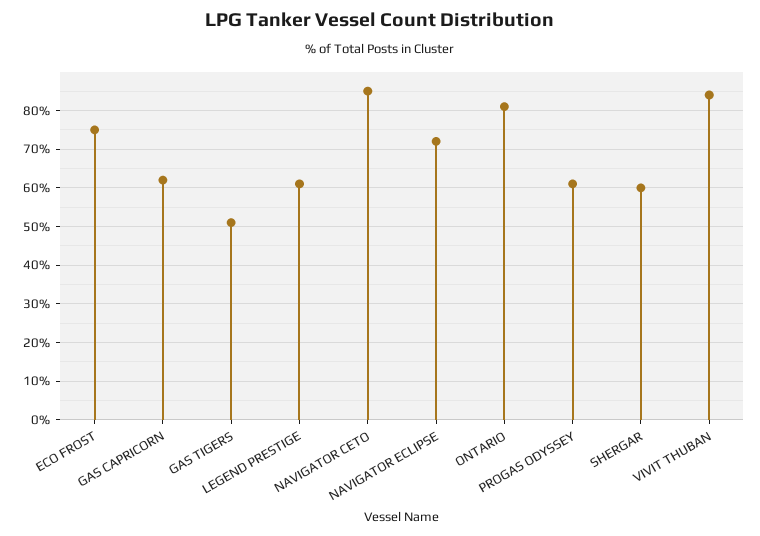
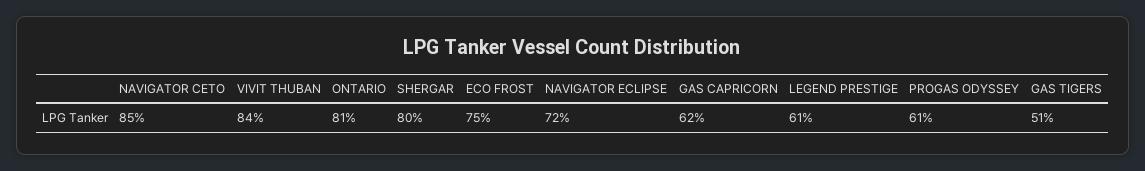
SHERGAR: 60 -> 80

